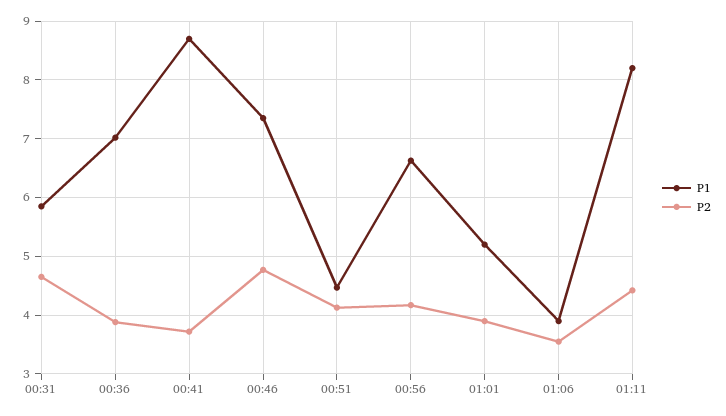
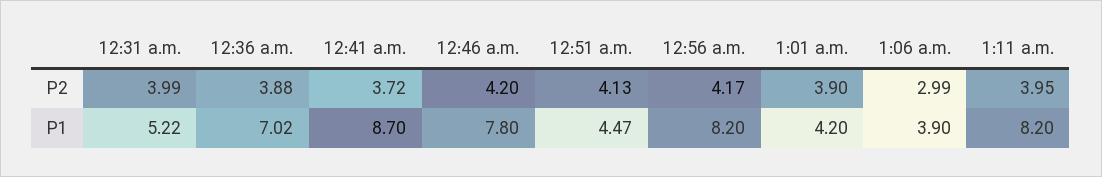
P1, 00:31: 5.8 -> 5.22
P2, 00:31: 4.6 -> 3.99
P1, 00:46: 7.4 -> 7.8
P2, 00:46: 4.8 -> 4.2
P1, 00:56: 6.6 -> 8.2
P1, 01:01: 5.2 -> 4.2
P2, 01:06: 3.6 -> 2.99
P2, 01:11: 4.4 -> 3.95

